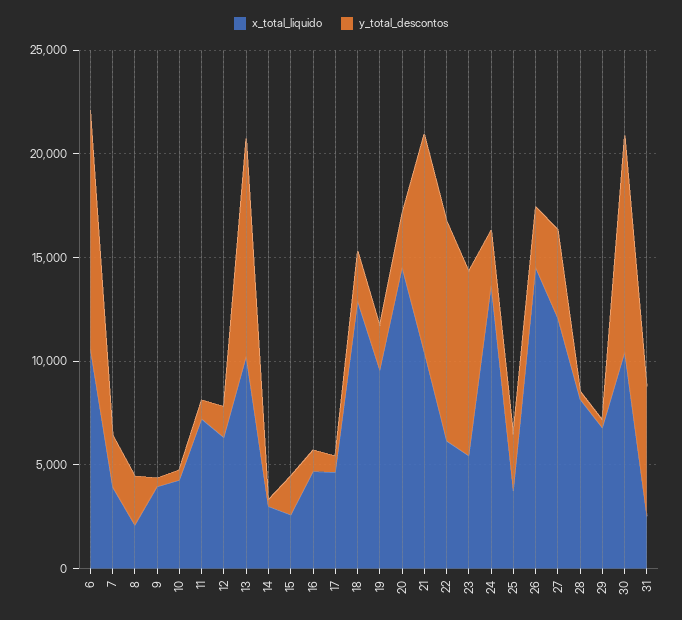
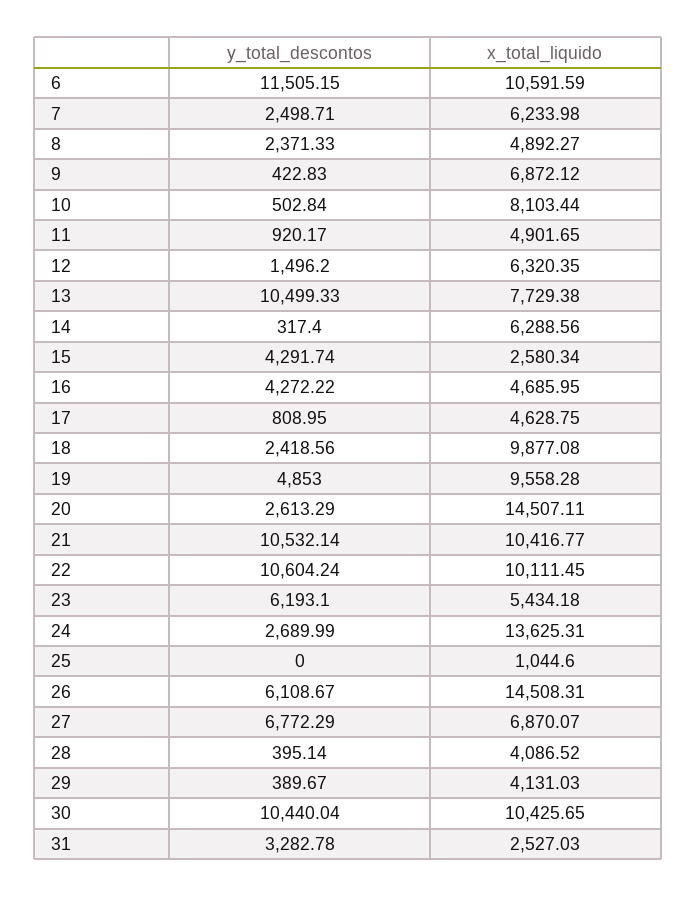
x_total_liquido, 7: 4000 -> 6233.98
x_total_liquido, 8: 2000 -> 4892.27
x_total_liquido, 9: 4000 -> 6872.12
x_total_liquido, 10: 4000 -> 8103.44
x_total_liquido, 11: 7000 -> 4901.65
x_total_liquido, 13: 10000 -> 7729.38
x_total_liquido, 14: 3000 -> 6288.56
y_total_descontos, 15: 2000 -> 4291.74
y_total_descontos, 16: 1000 -> 4272.22
x_total_liquido, 18: 13000 -> 9877.08
y_total_descontos, 19: 2000 -> 4853
x_total_liquido, 22: 6000 -> 10111.45
y_total_descontos, 23: 9000 -> 6193.1
x_total_liquido, 25: 4000 -> 1044.6
y_total_descontos, 25: 3000 -> 0
y_total_descontos, 26: 3000 -> 6108.67
x_total_liquido, 27: 12000 -> 6870.07
y_total_descontos, 27: 4000 -> 6772.29
x_total_liquido, 28: 8000 -> 4086.52
x_total_liquido, 29: 7000 -> 4131.03
y_total_descontos, 31: 6000 -> 3282.78

